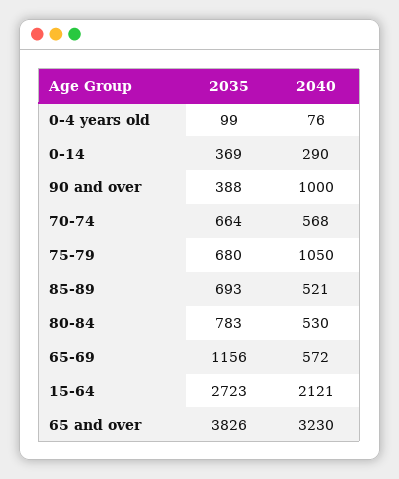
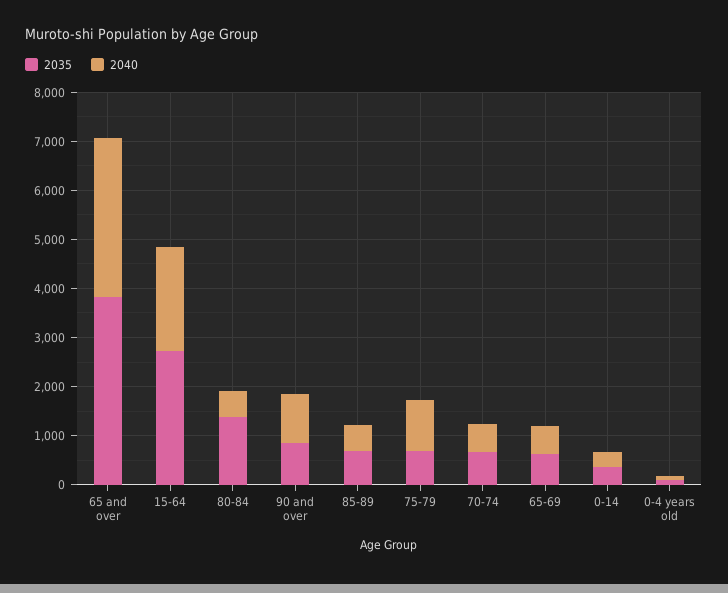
2035, 90 and over: 388 -> 800
2035, 80-84: 783 -> 1400
2035, 65-69: 1156 -> 600

